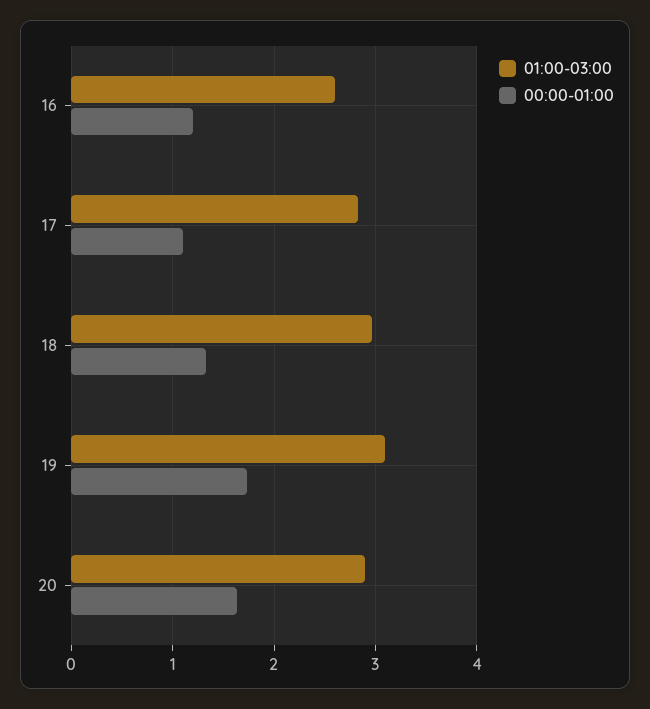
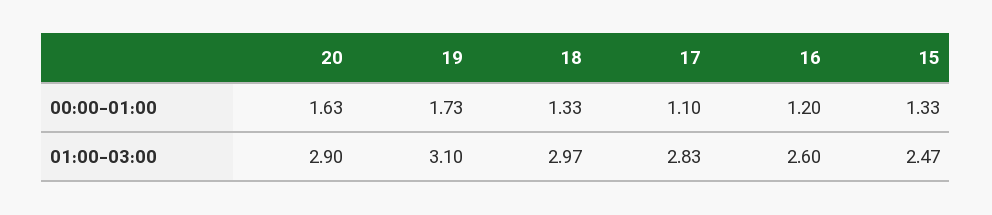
00:00-01:00, 15: none -> 1.33
01:00-03:00, 15: none -> 2.47

